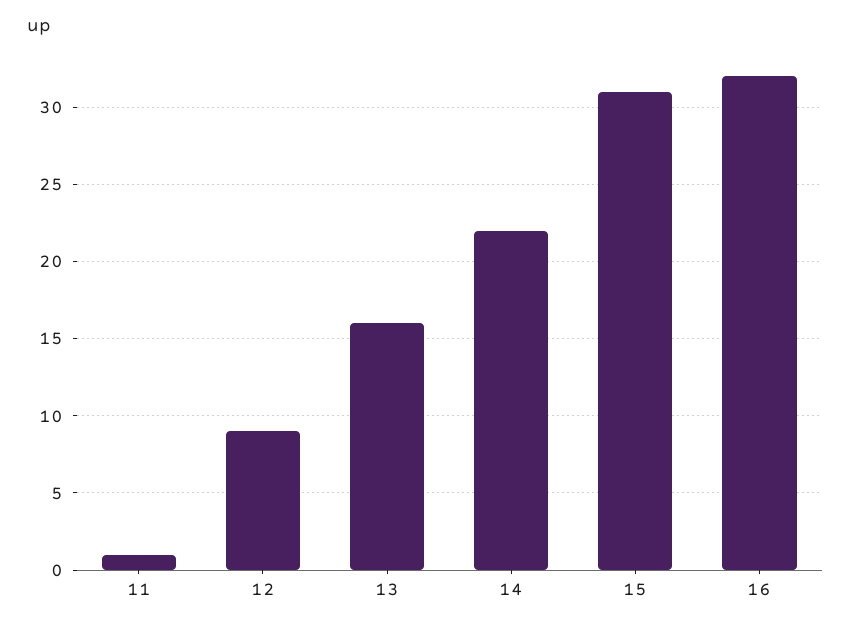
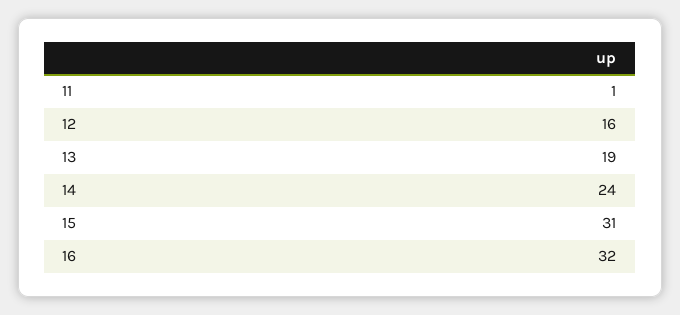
12: 9 -> 16
13: 16 -> 19
14: 22 -> 24

